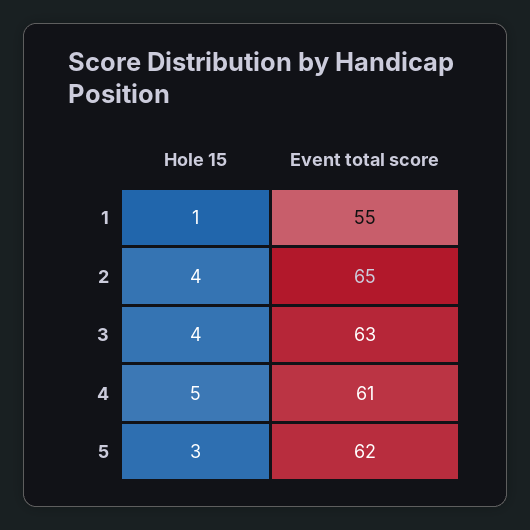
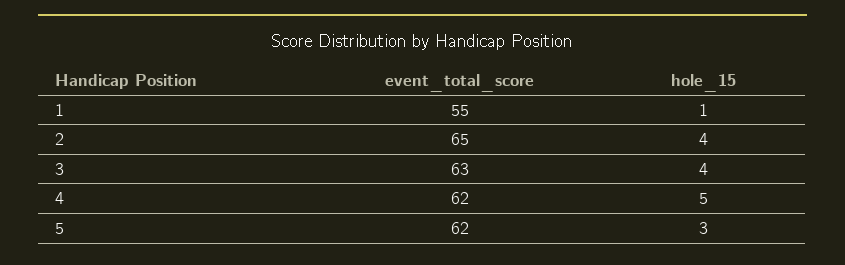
Event total score, 4: 61 -> 62

